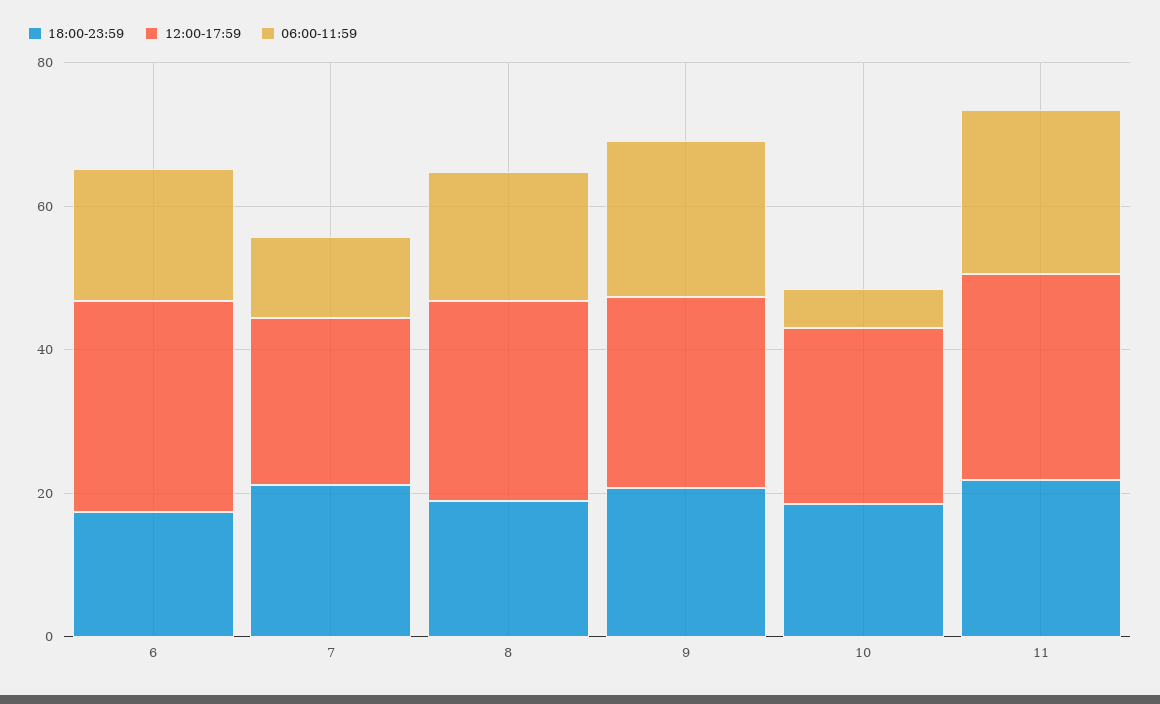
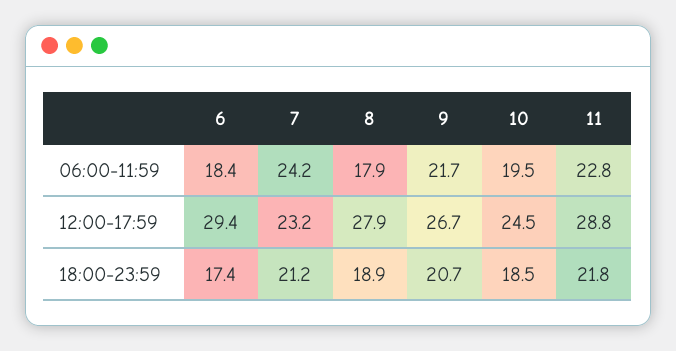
06:00-11:59, 7: 10 -> 24.2
06:00-11:59, 10: 5 -> 19.5

